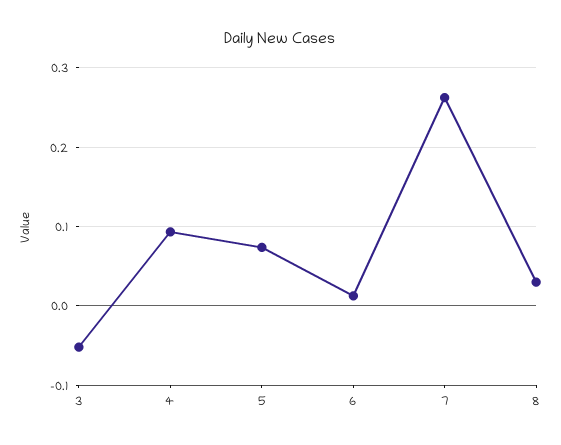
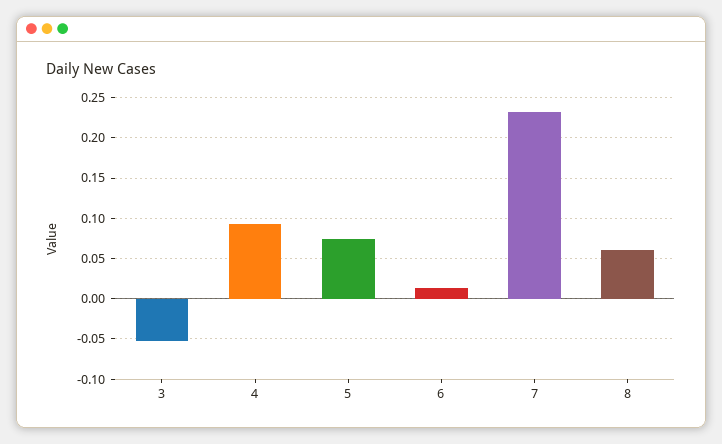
7: 0.26 -> 0.23
8: 0.03 -> 0.06

